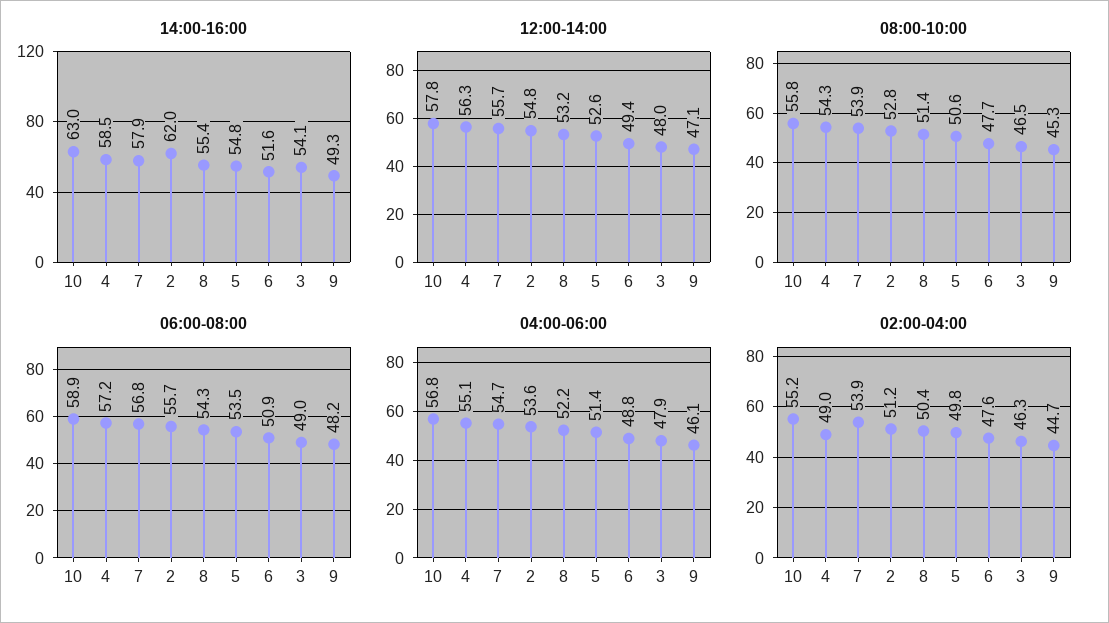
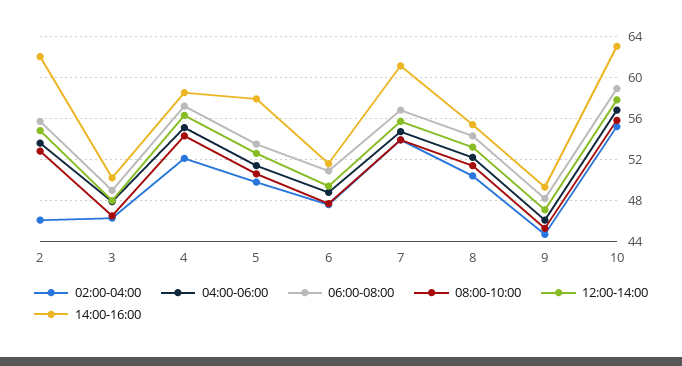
14:00-16:00, 7: 57.9 -> 61
14:00-16:00, 5: 54.8 -> 58
14:00-16:00, 3: 54.1 -> 50
02:00-04:00, 4: 49 -> 52
02:00-04:00, 2: 51.2 -> 46

